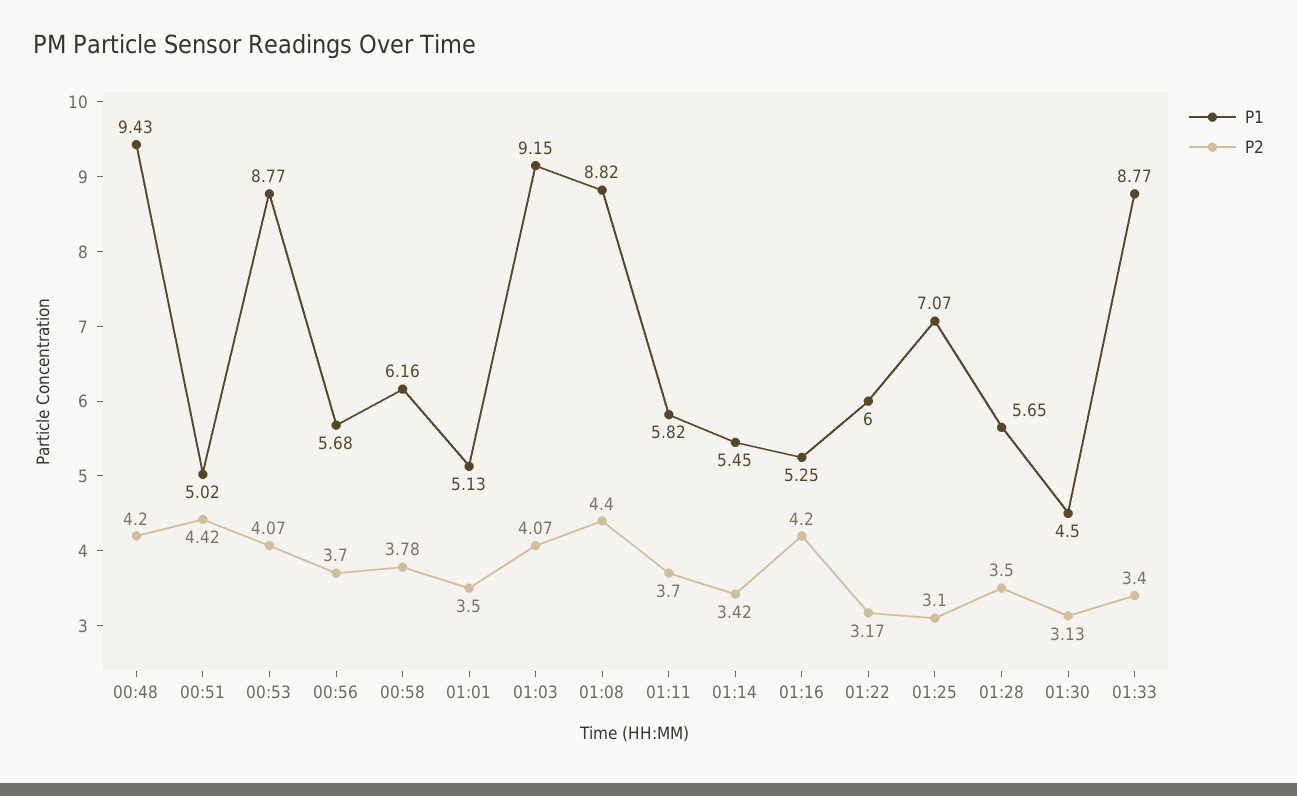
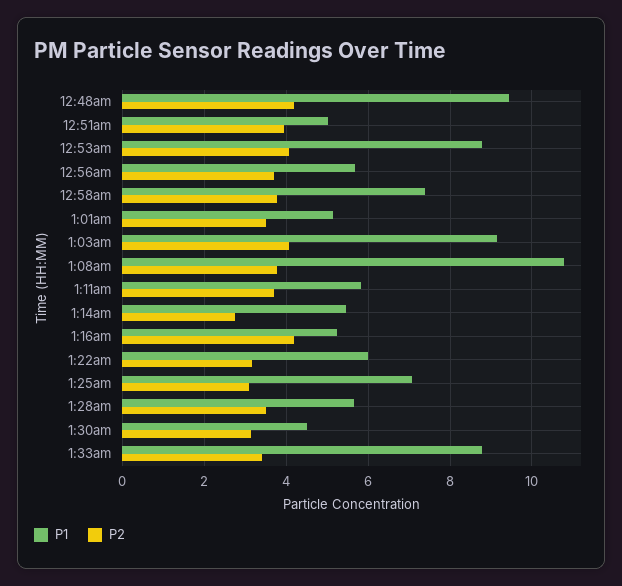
P2, 00:51: 4.42 -> 4
P1, 00:58: 6.16 -> 7.4
P1, 01:08: 8.82 -> 10.8
P2, 01:08: 4.4 -> 3.8
P2, 01:14: 3.42 -> 2.8

